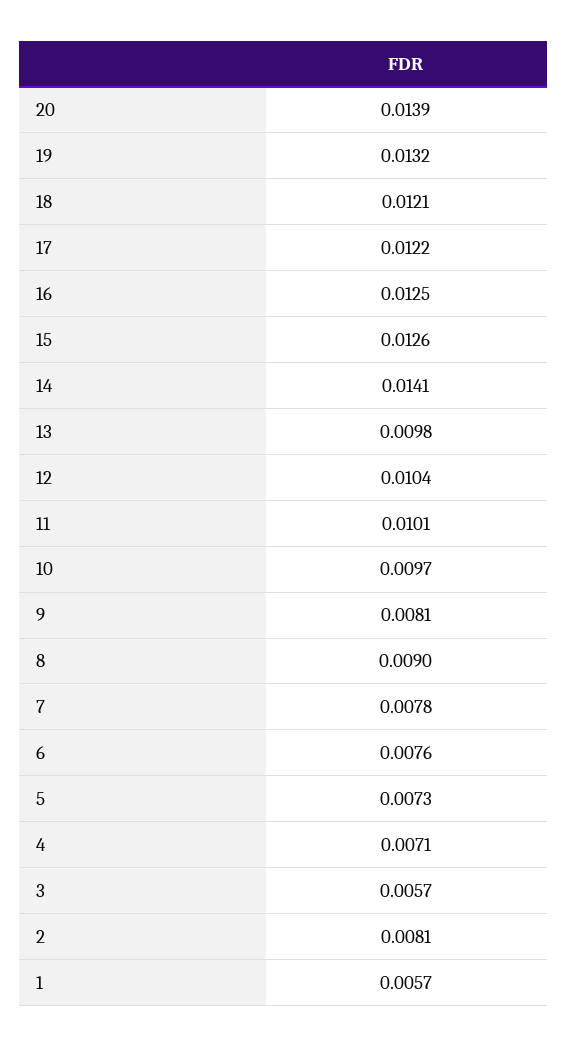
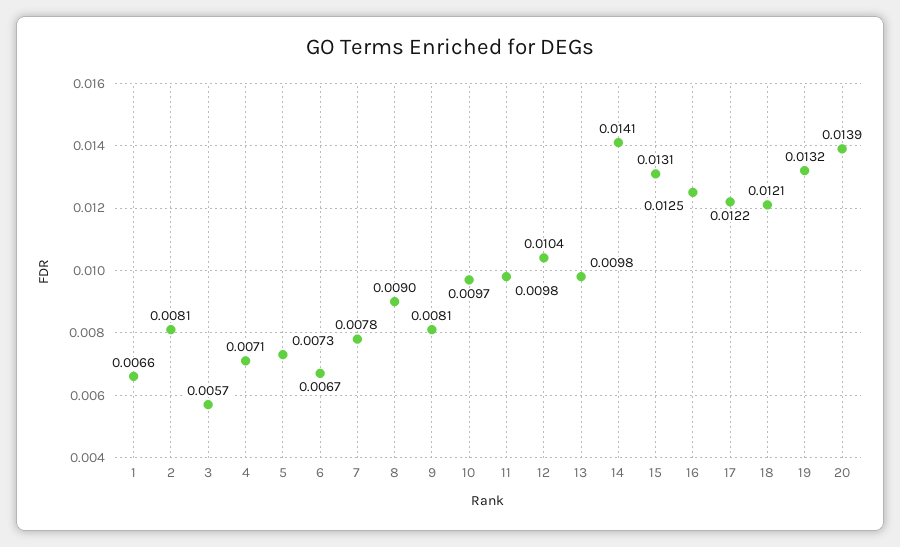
15: 0.0126 -> 0.0131
11: 0.0101 -> 0.0098
6: 0.0076 -> 0.0067
1: 0.0057 -> 0.0066

